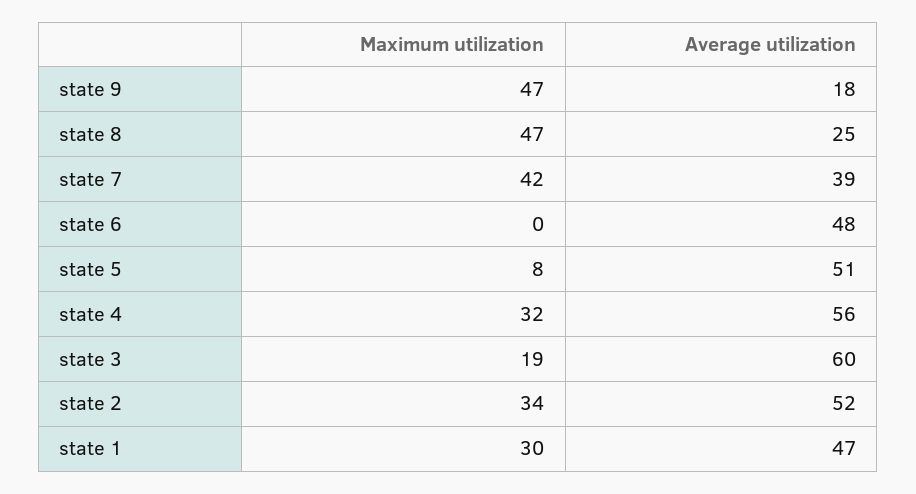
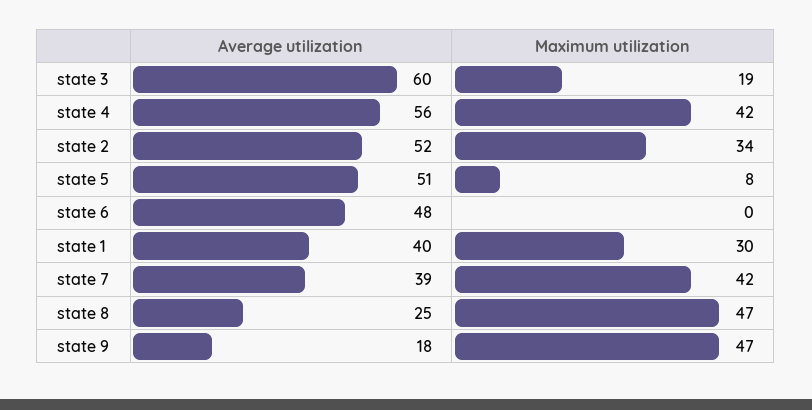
Maximum utilization, state 4: 32 -> 42
Average utilization, state 1: 47 -> 40

